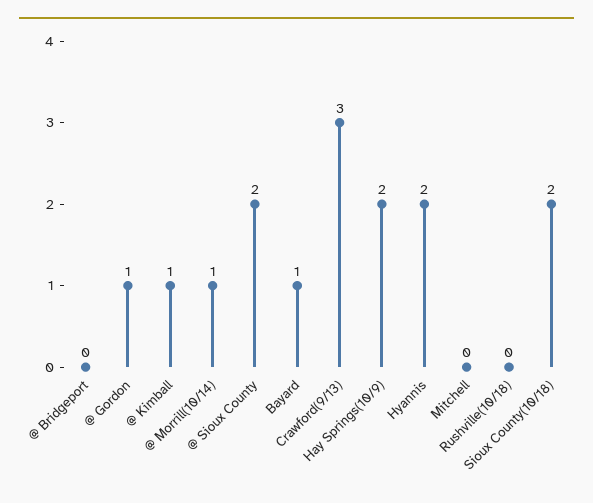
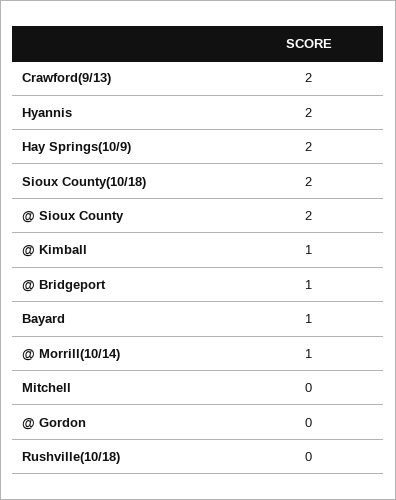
@ Bridgeport: 0 -> 1
@ Gordon: 1 -> 0
Crawford(9/13): 3 -> 2

